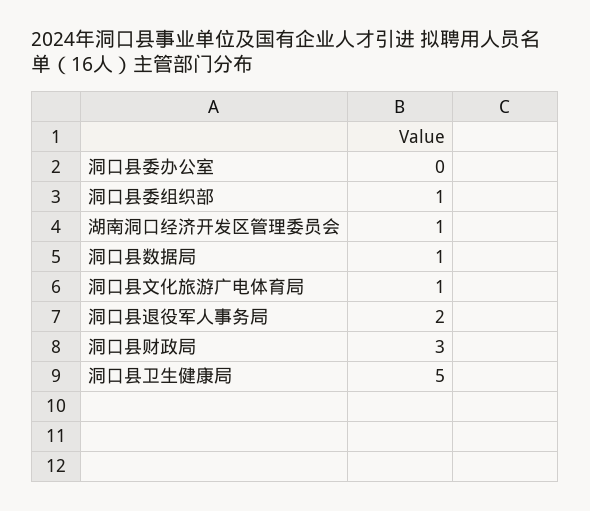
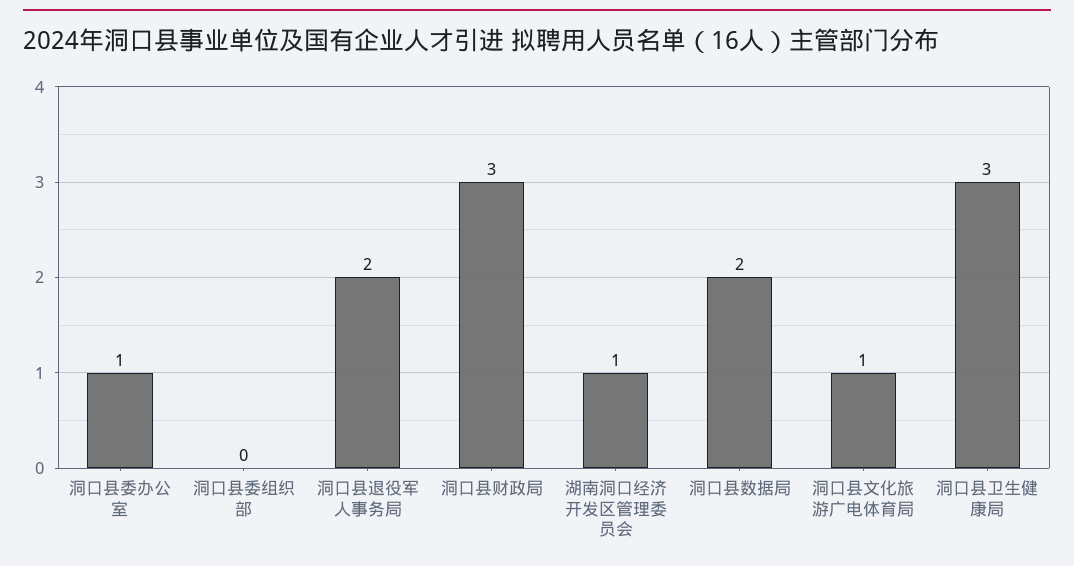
洞口县委办公室: 0 -> 1
洞口县委组织部: 1 -> 0
洞口县数据局: 1 -> 2
洞口县卫生健康局: 5 -> 3

